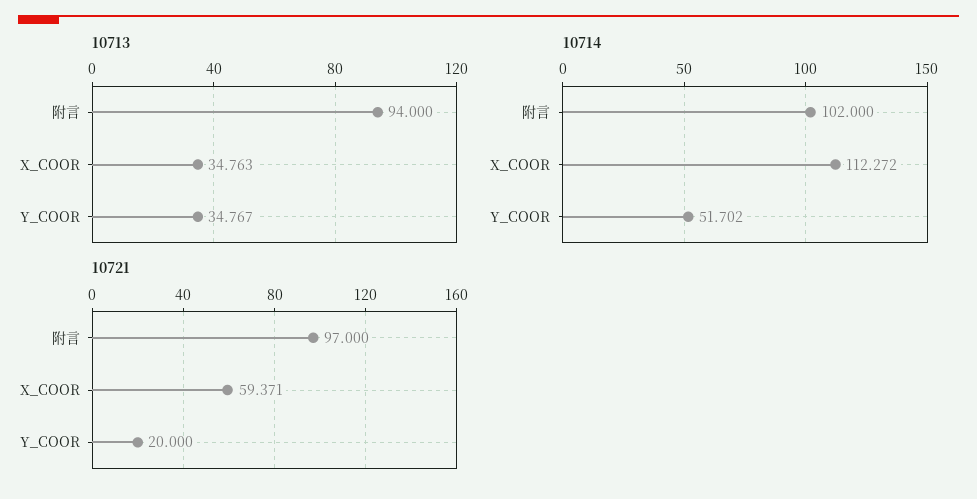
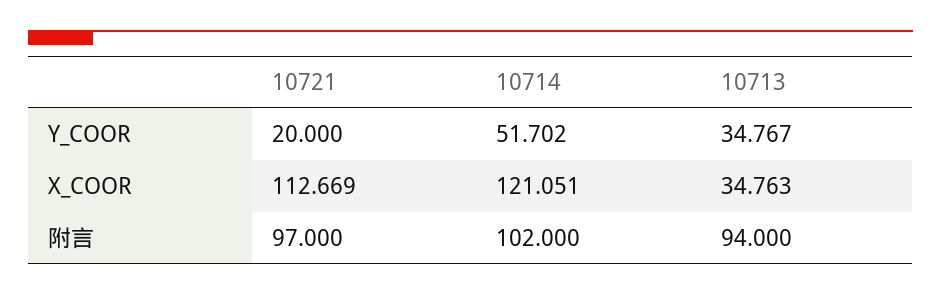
10714, X_COOR: 112.272 -> 121.051
10721, X_COOR: 59.371 -> 112.669

